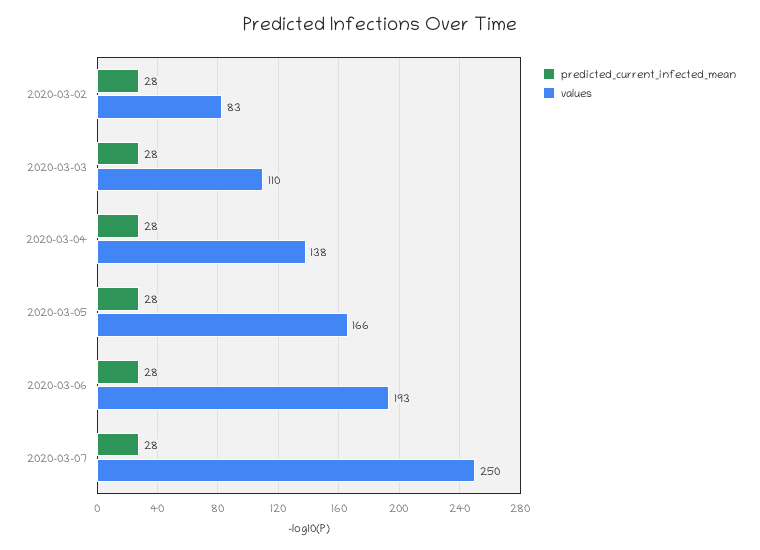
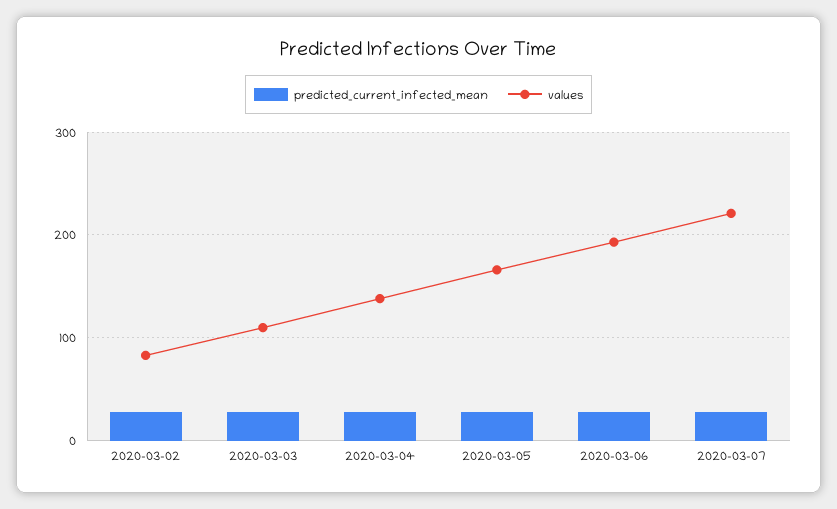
values, 2020-03-07: 250 -> 220

